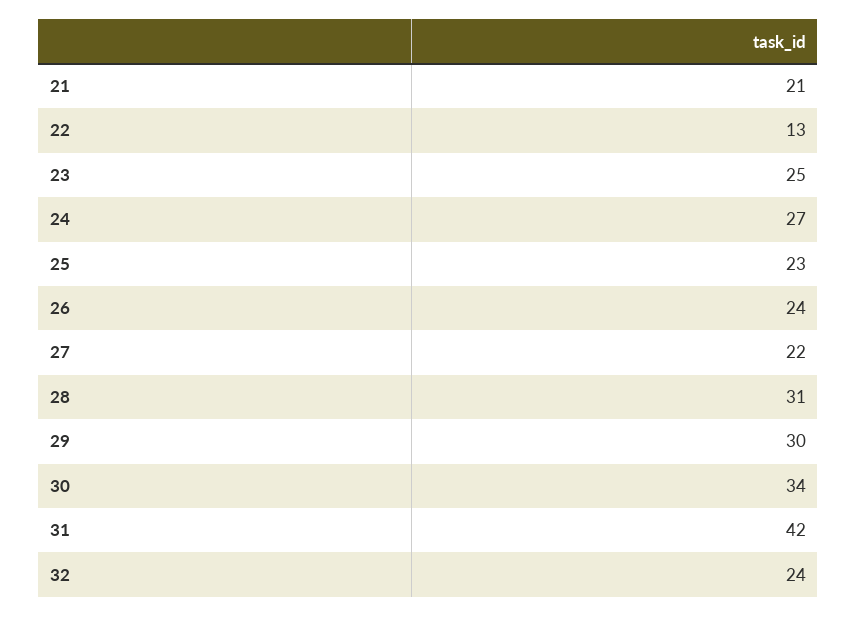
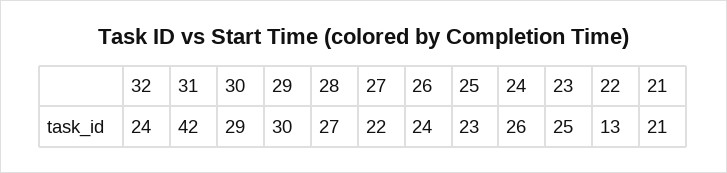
24: 27 -> 26
28: 31 -> 27
30: 34 -> 29

